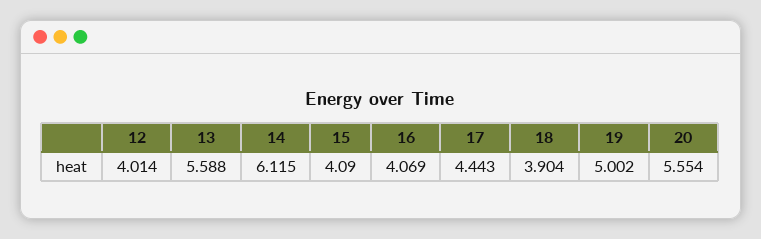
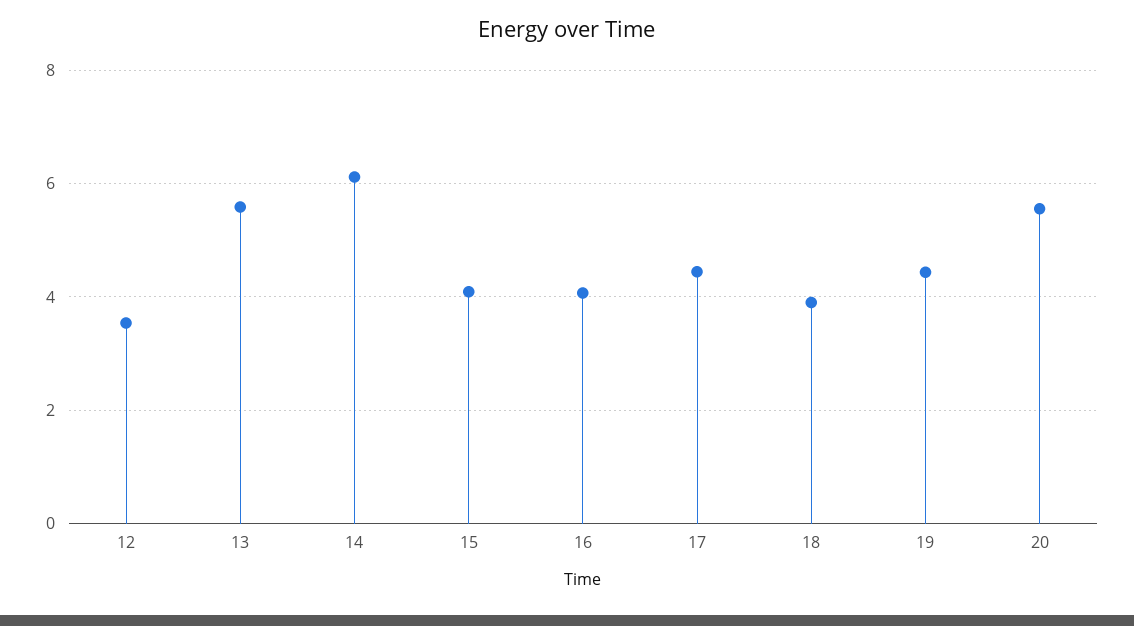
12: 4.014 -> 3.6
19: 5.002 -> 4.4

